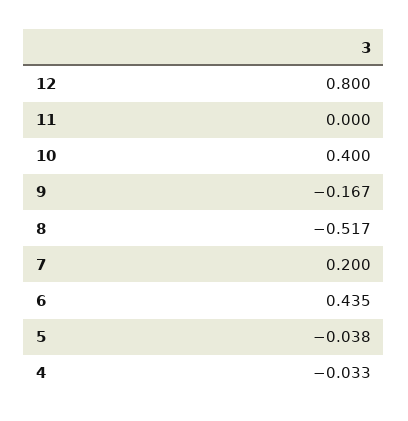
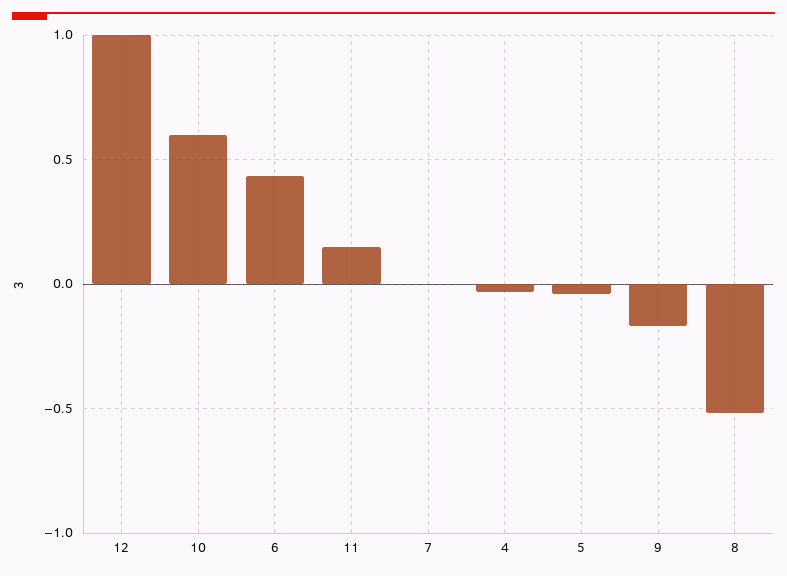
12: 0.8 -> 1
11: 0 -> 0.15
10: 0.4 -> 0.6
7: 0.2 -> 0

